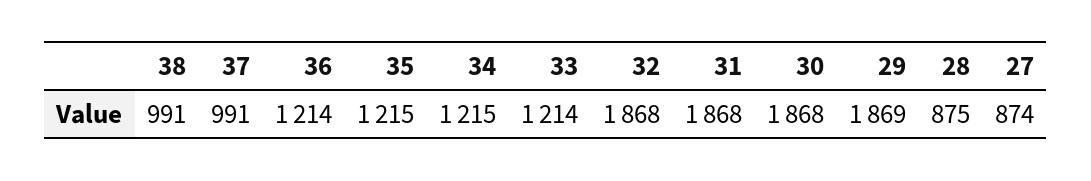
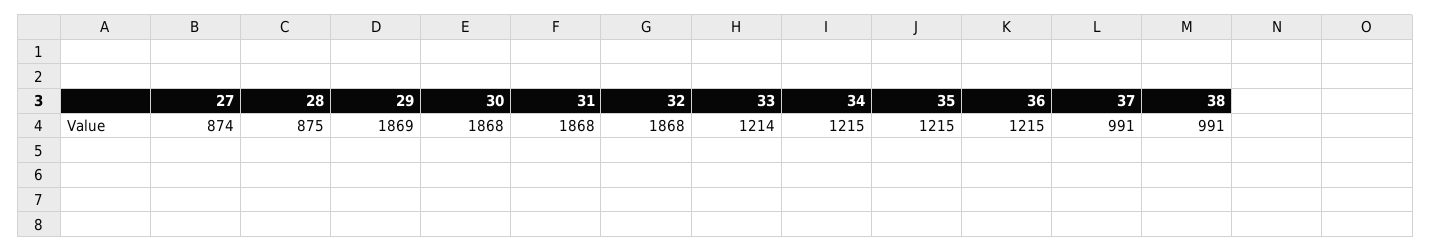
36: 1214 -> 1215

